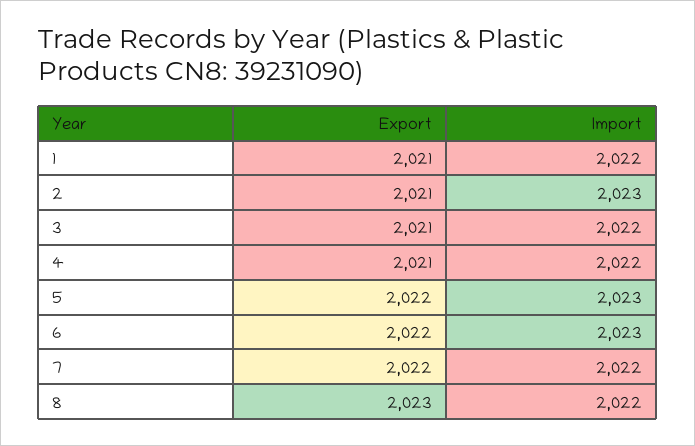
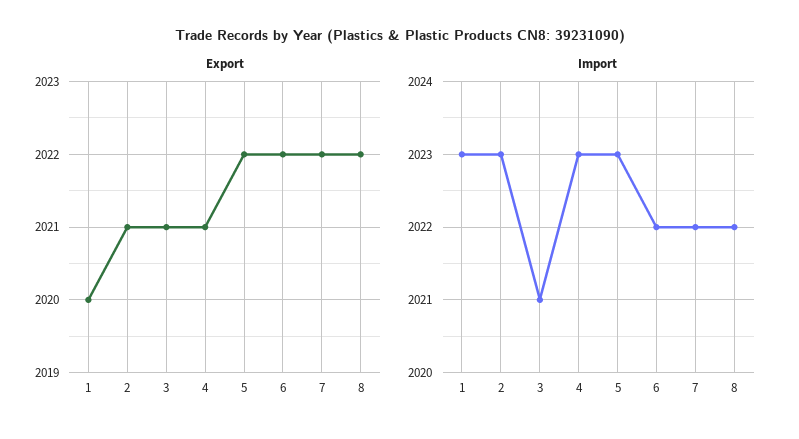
Export, 1: 2021 -> 2020
Import, 1: 2022 -> 2023
Import, 3: 2022 -> 2021
Import, 4: 2022 -> 2023
Import, 6: 2023 -> 2022
Export, 8: 2023 -> 2022

